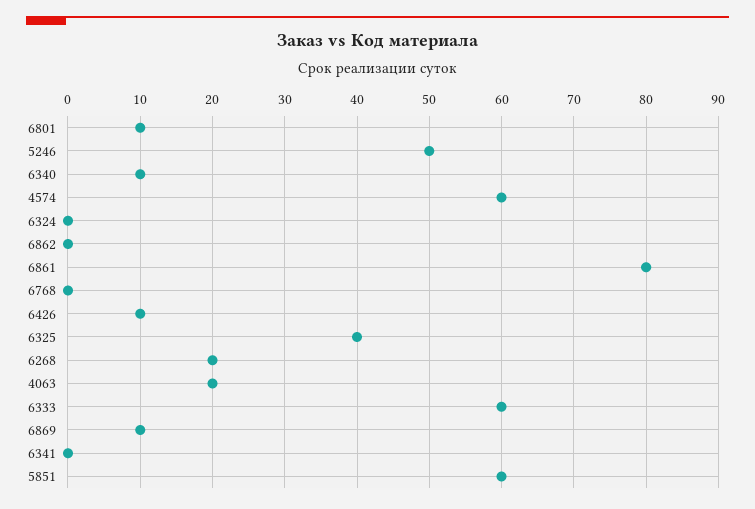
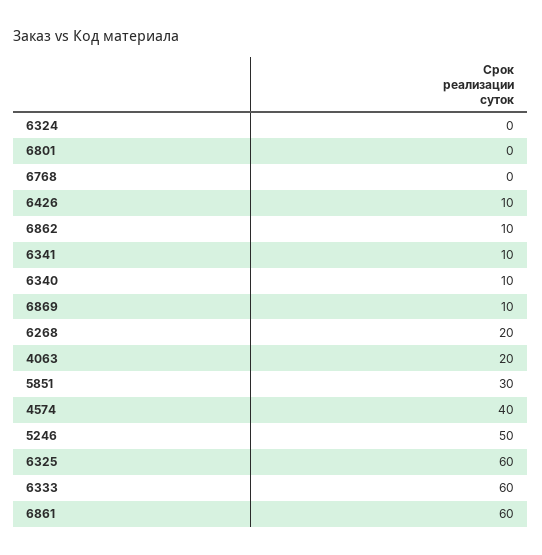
6801: 10 -> 0
4574: 60 -> 40
6862: 0 -> 10
6861: 80 -> 60
6325: 40 -> 60
6341: 0 -> 10
5851: 60 -> 30

